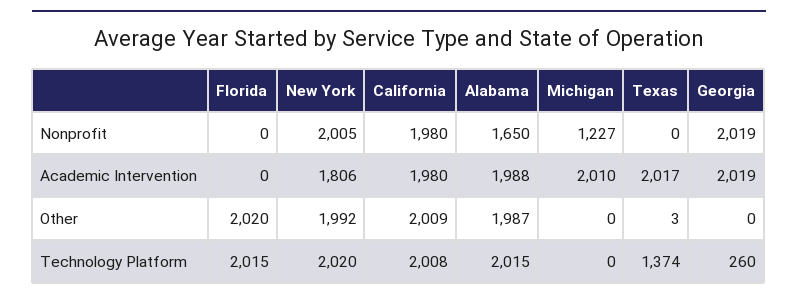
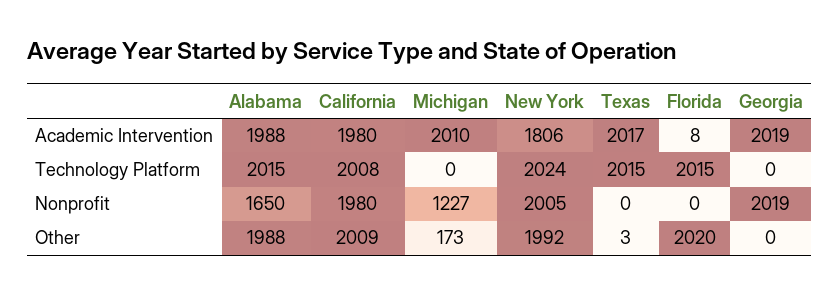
Florida, Academic Intervention: 0 -> 8
Alabama, Other: 1987 -> 1988
Michigan, Other: 0 -> 173
New York, Technology Platform: 2020 -> 2024
Texas, Technology Platform: 1374 -> 2015
Georgia, Technology Platform: 260 -> 0

